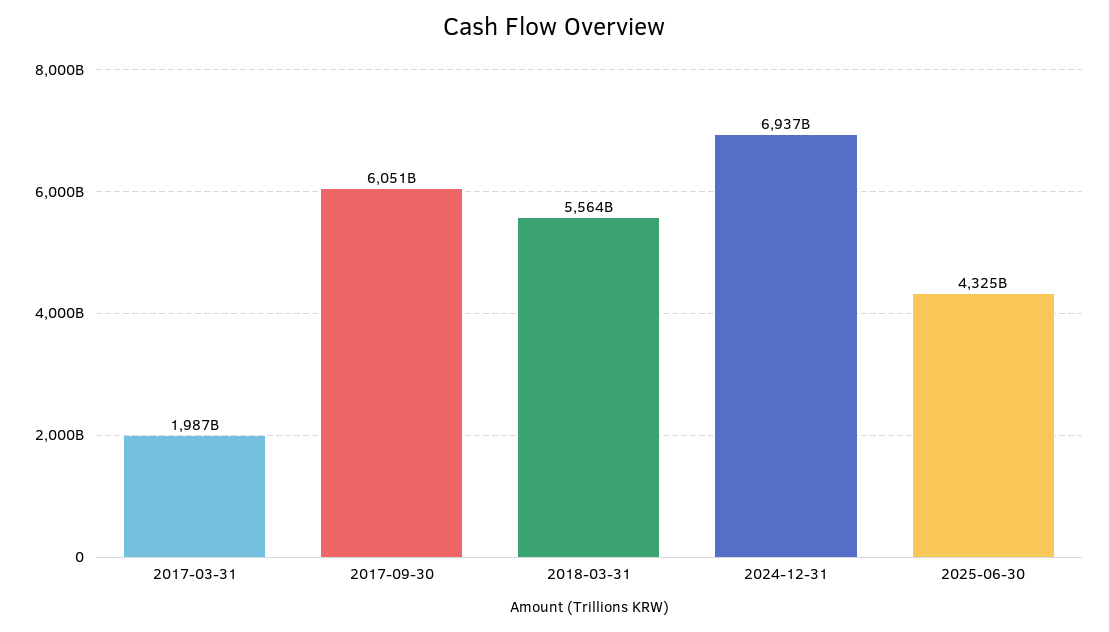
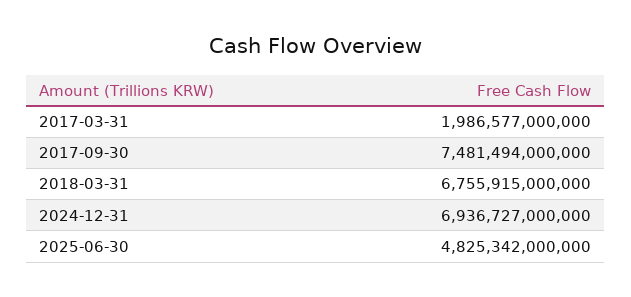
2017-09-30: 6051000000000 -> 7481494000000
2018-03-31: 5564000000000 -> 6755915000000
2025-06-30: 4325000000000 -> 4825342000000

